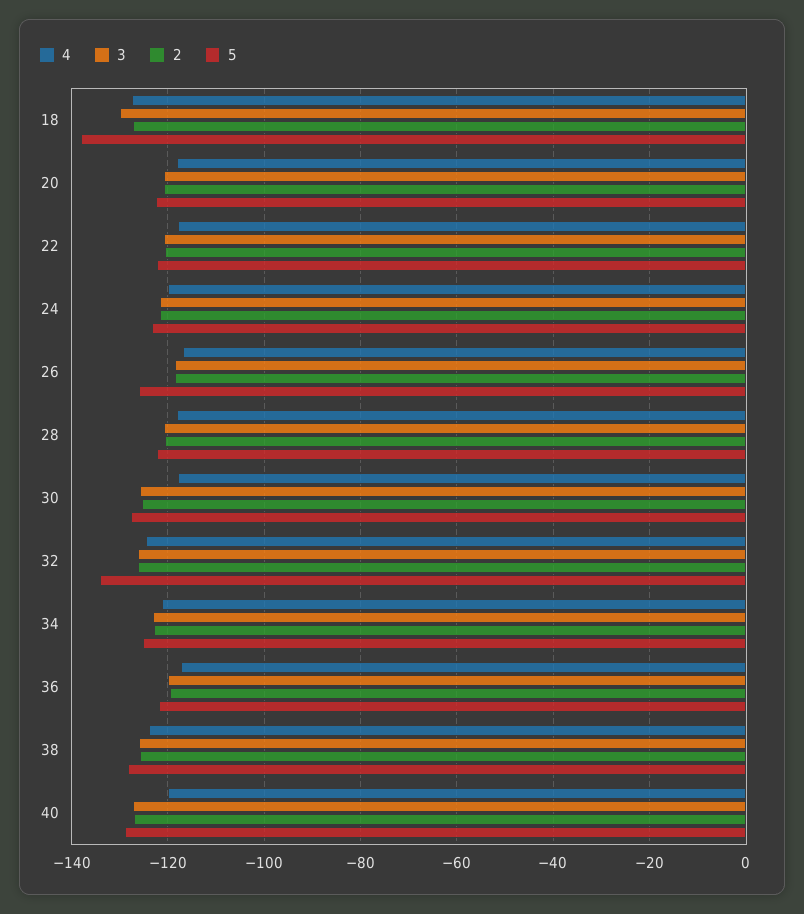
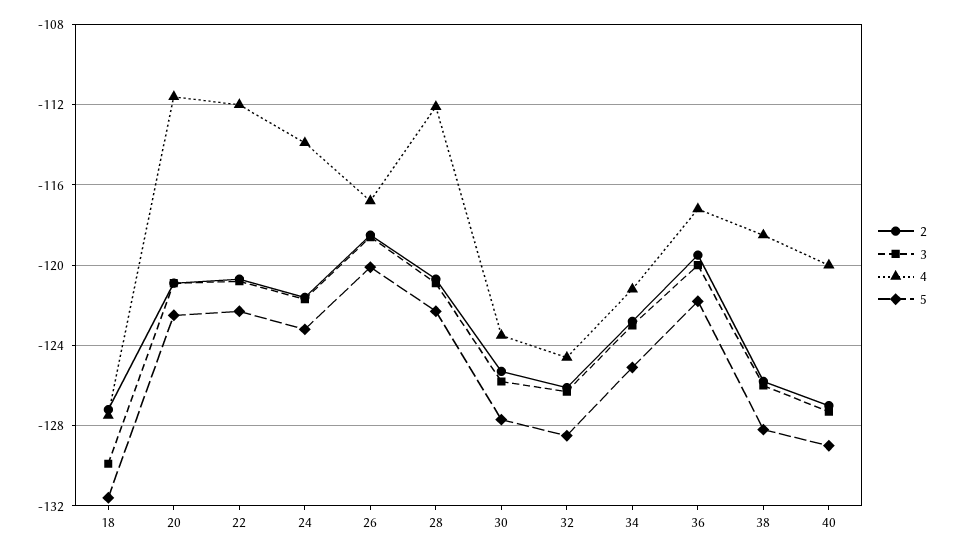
5, 18: -138 -> -131.5
4, 20: -118 -> -111.5
4, 22: -118 -> -112
4, 24: -120 -> -114
5, 26: -126 -> -120
4, 28: -118 -> -112
4, 30: -118 -> -123.5
5, 32: -134 -> -128.5
4, 38: -124 -> -118.5

